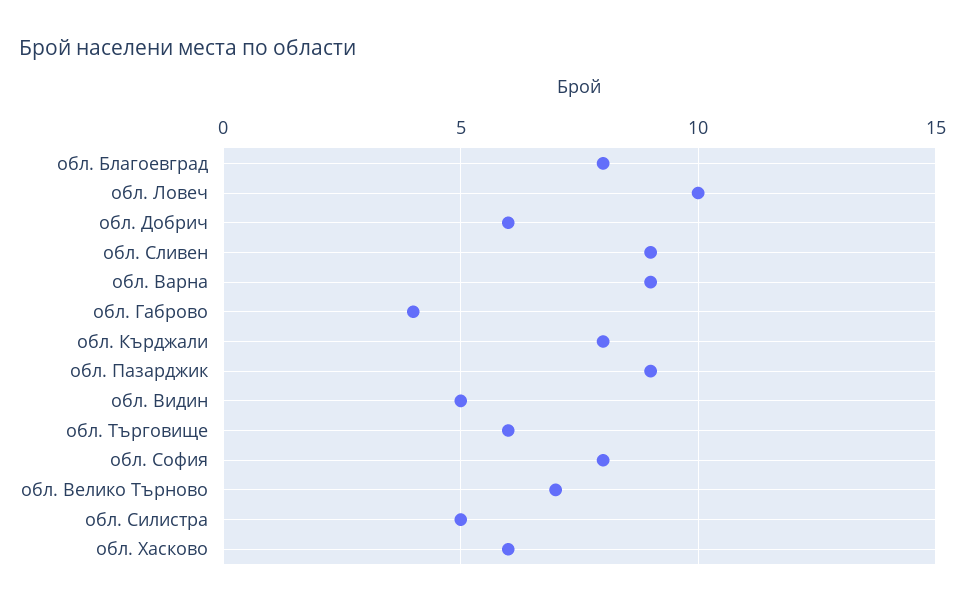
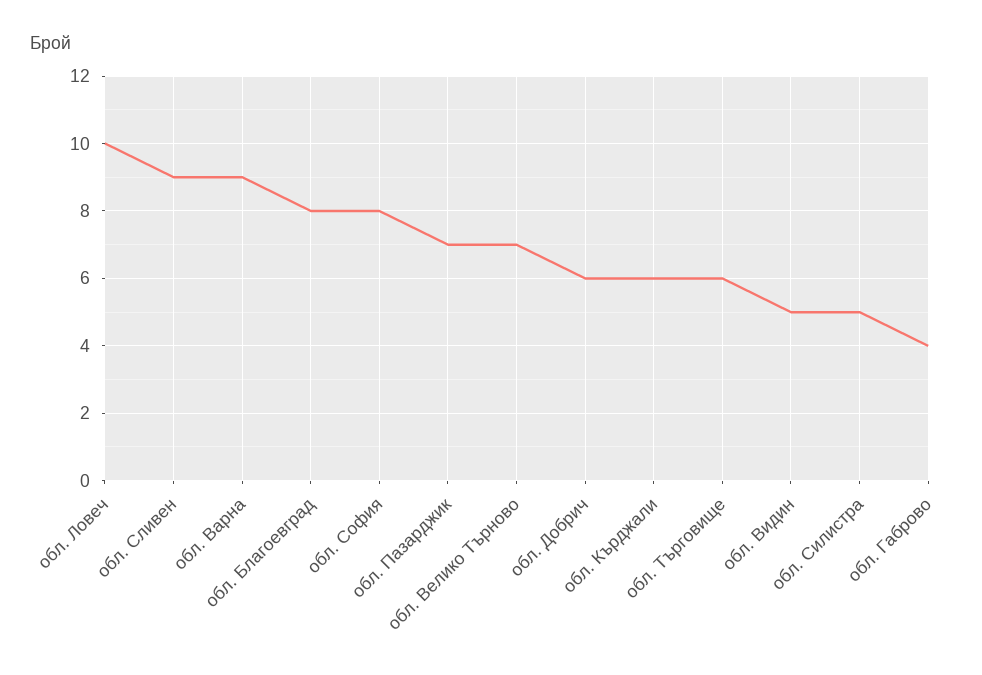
обл. Кърджали: 8 -> 6
обл. Пазарджик: 9 -> 7
обл. Хасково: 6 -> none

